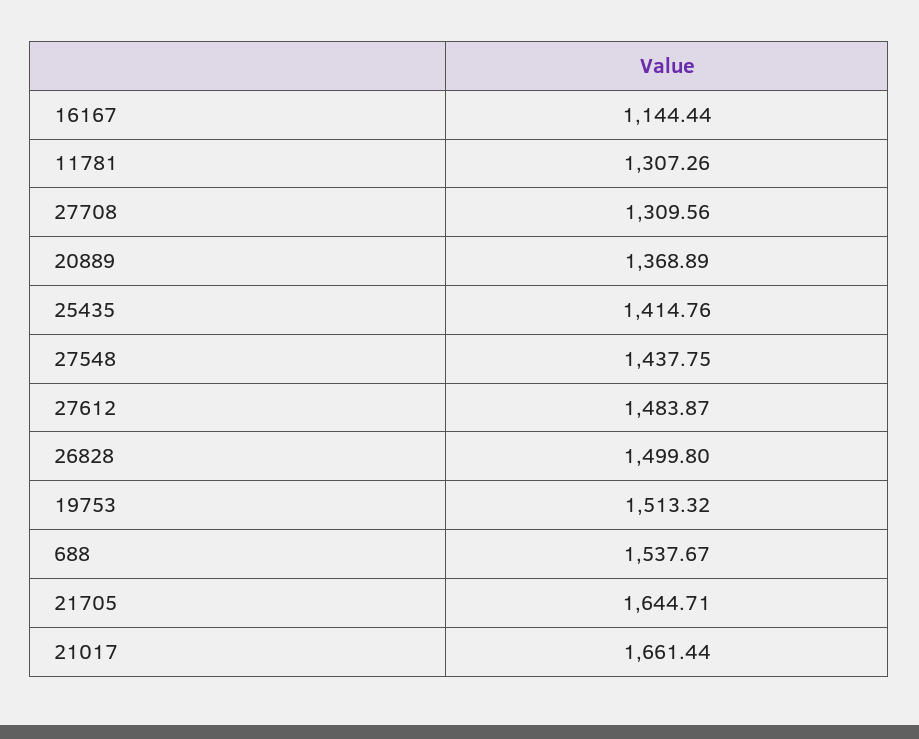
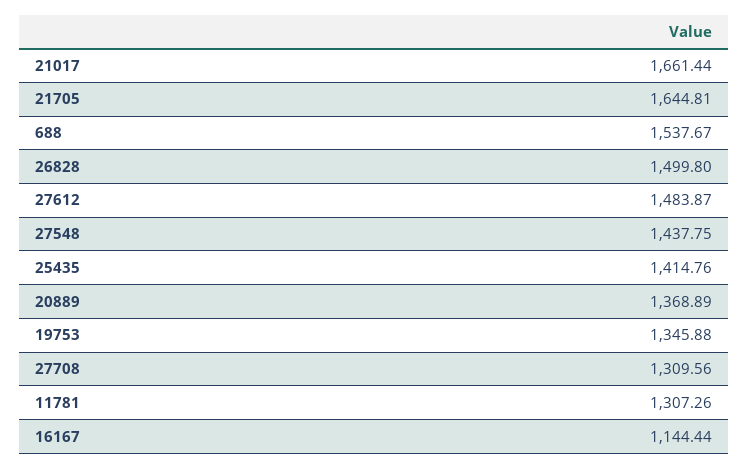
19753: 1513.32 -> 1345.88
21705: 1644.71 -> 1644.81

